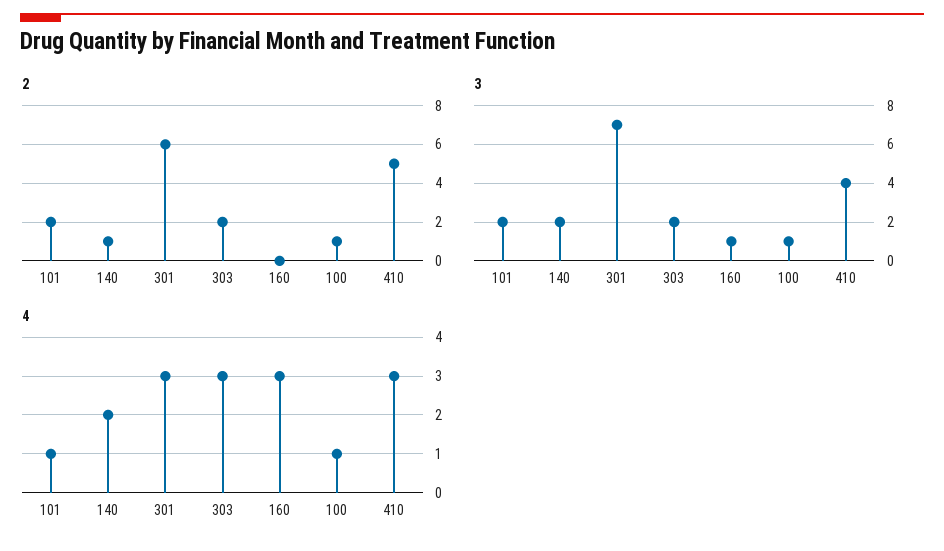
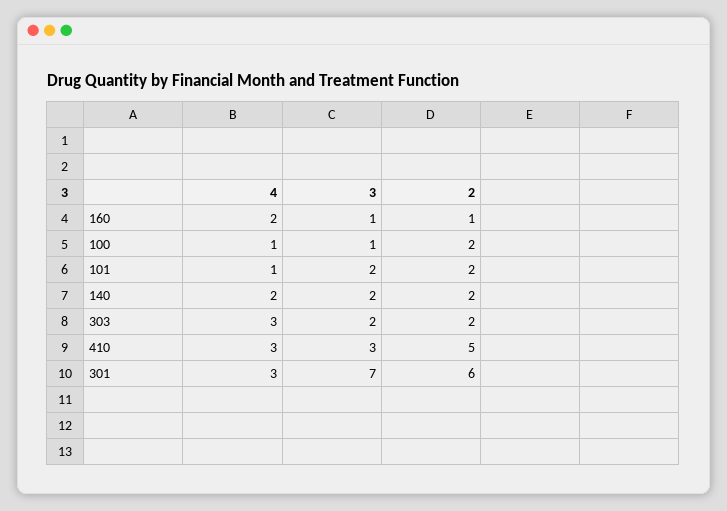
2, 140: 1 -> 2
2, 160: 0 -> 1
2, 100: 1 -> 2
3, 410: 4 -> 3
4, 160: 3 -> 2

